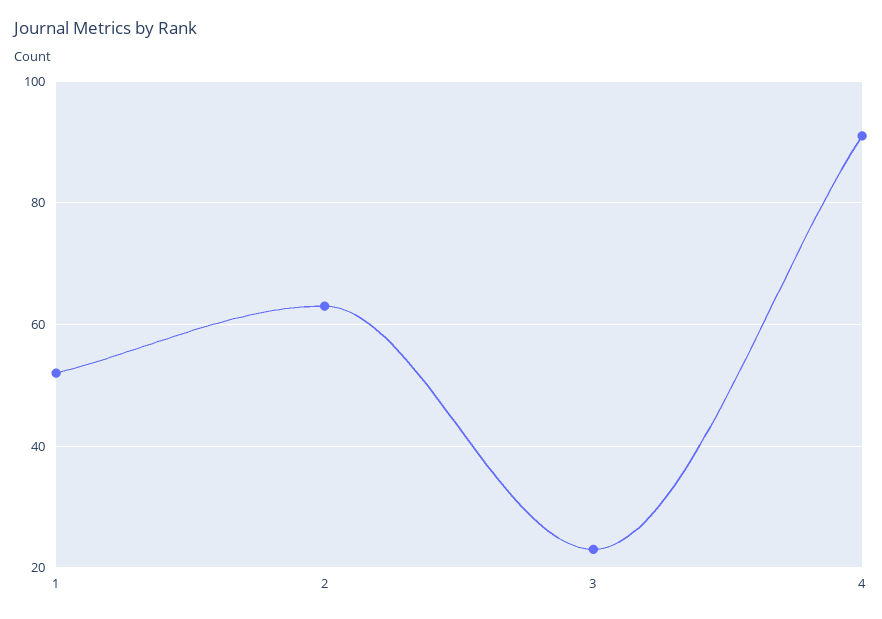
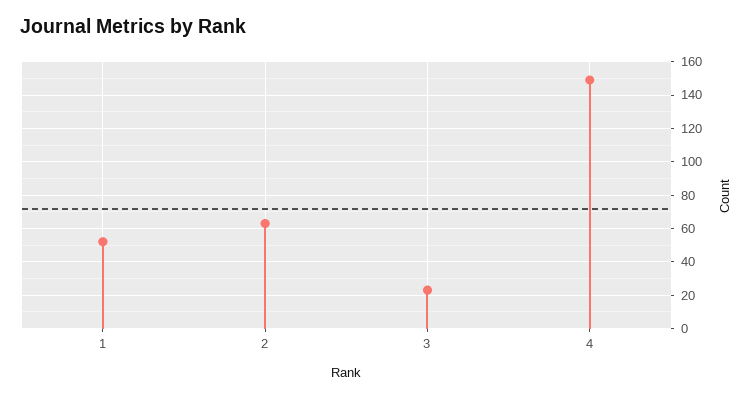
4: 90 -> 150

